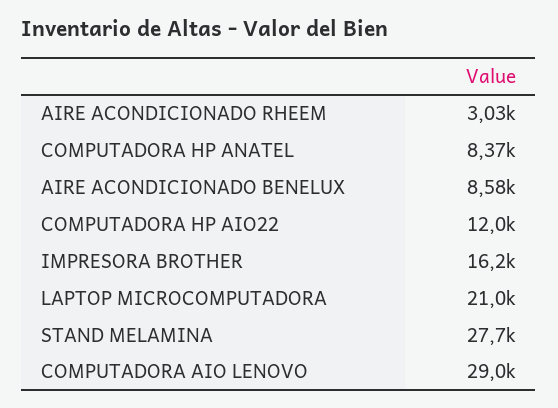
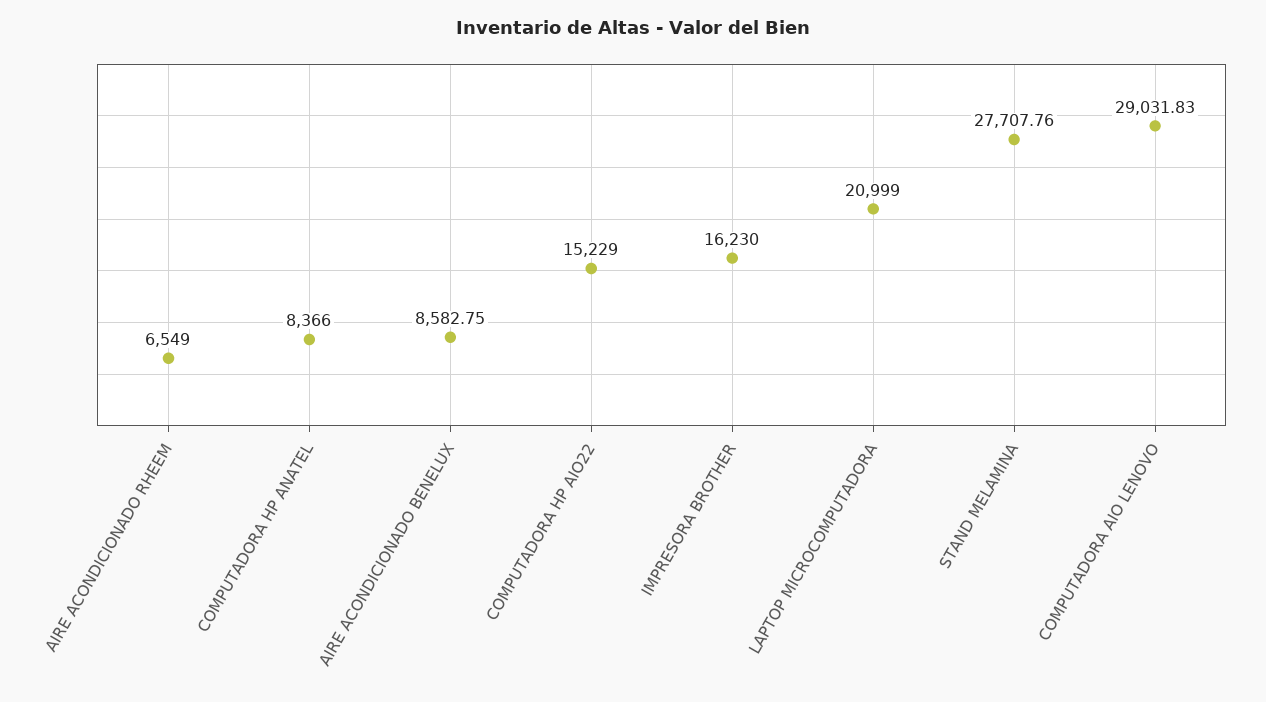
AIRE ACONDICIONADO RHEEM: 3030 -> 6549
COMPUTADORA HP AIO22: 12000 -> 15229

